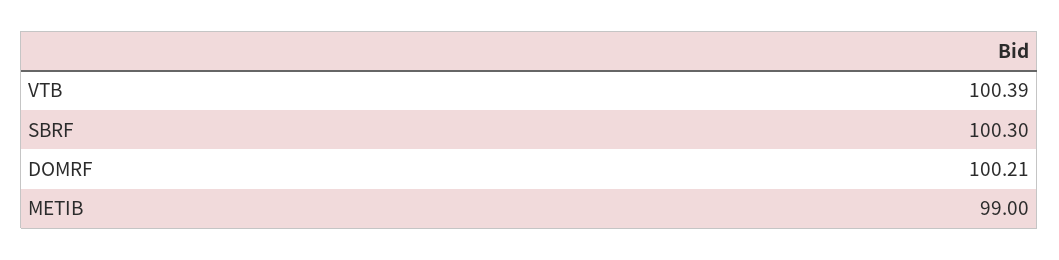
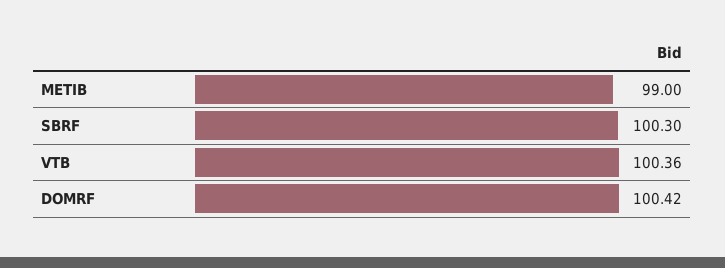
VTB: 100.39 -> 100.36
DOMRF: 100.21 -> 100.42

